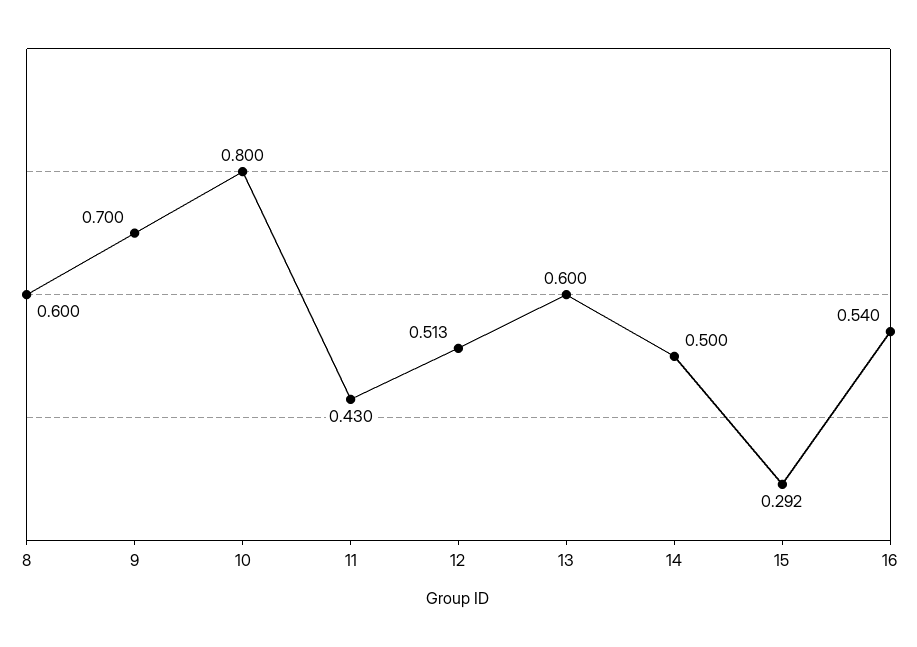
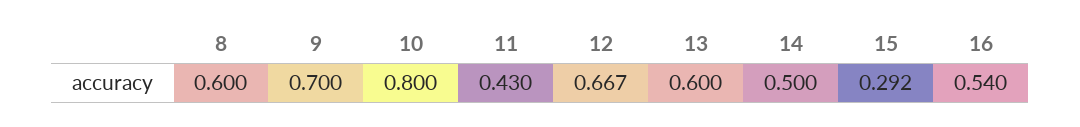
12: 0.513 -> 0.667

